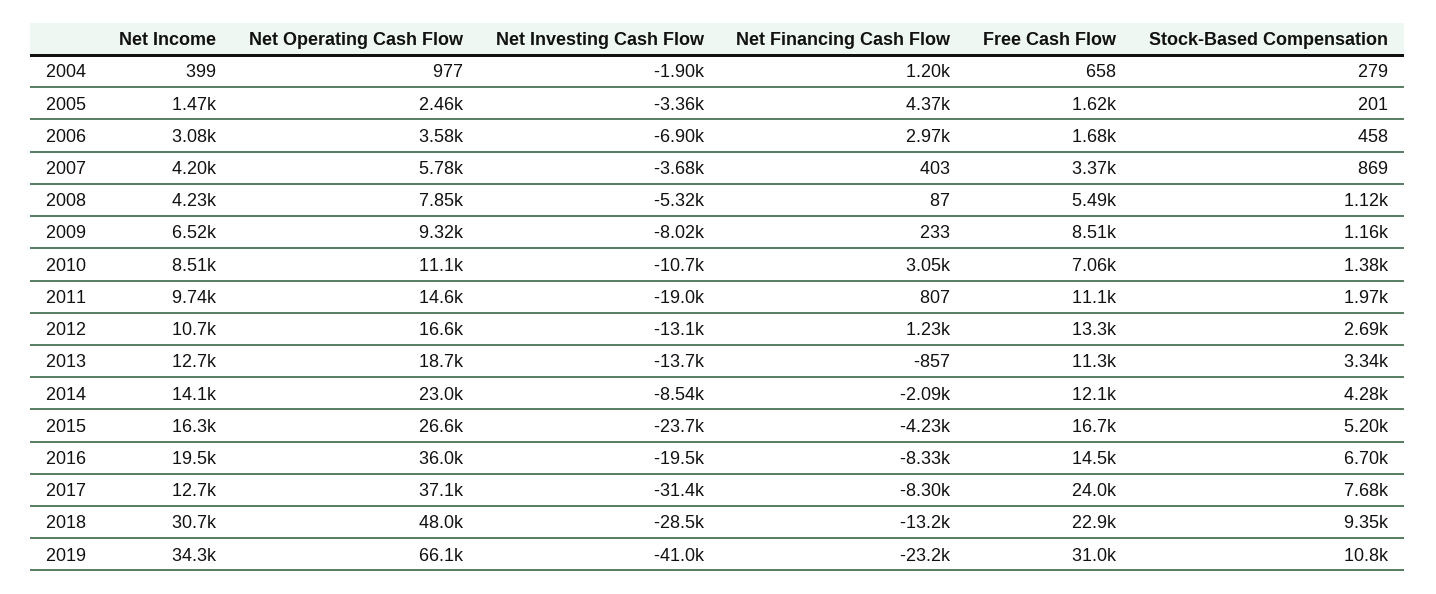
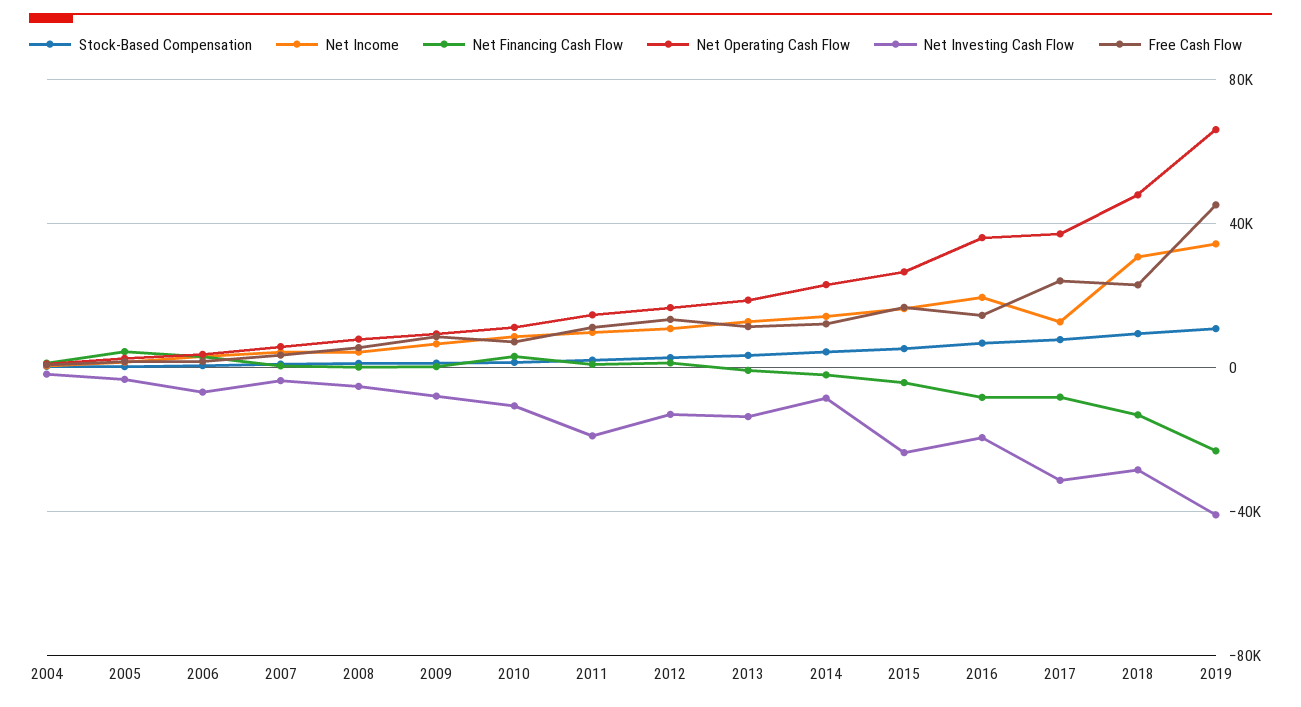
Free Cash Flow, 2019: 31000 -> 45000

